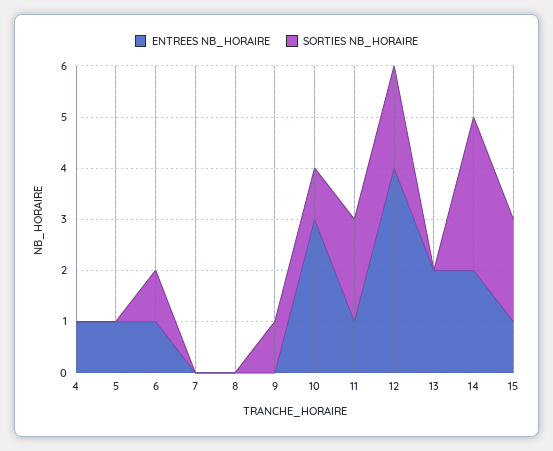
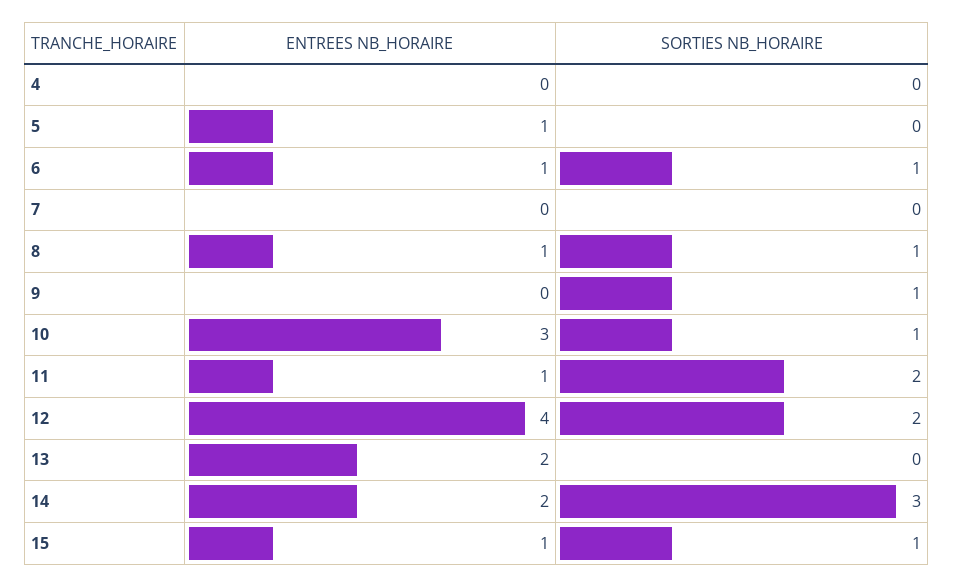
ENTREES NB_HORAIRE, 4: 1 -> 0
ENTREES NB_HORAIRE, 8: 0 -> 1
SORTIES NB_HORAIRE, 8: 0 -> 1
SORTIES NB_HORAIRE, 15: 2 -> 1

